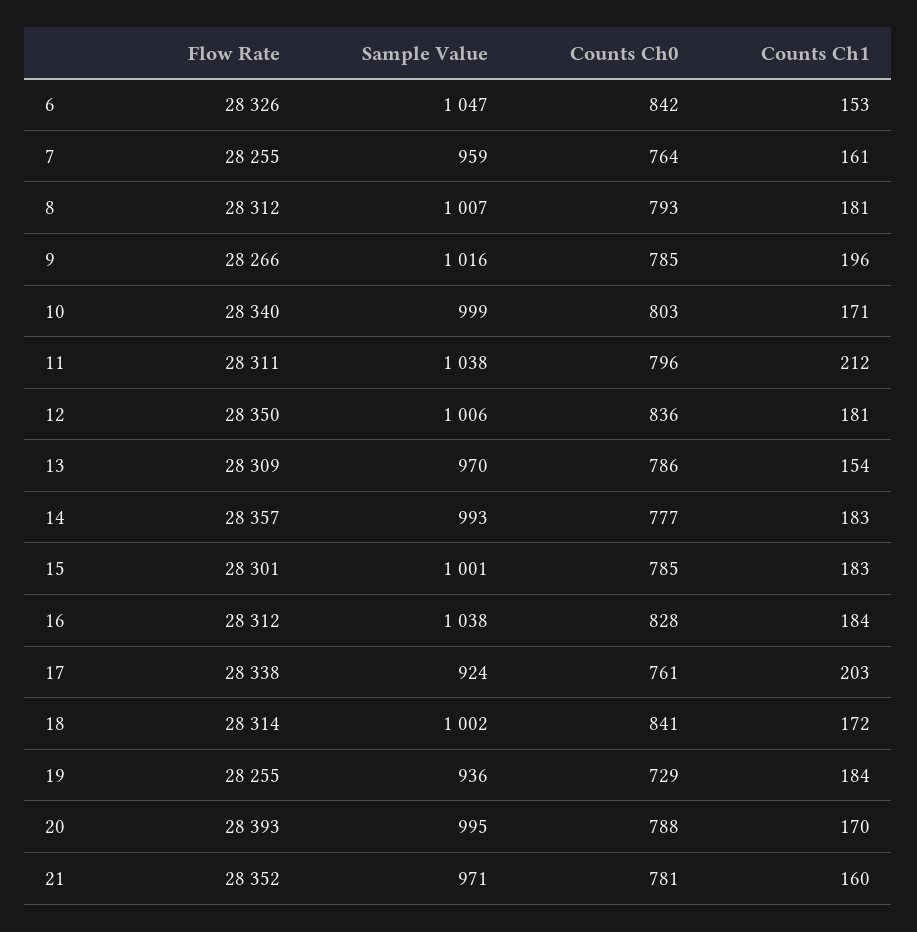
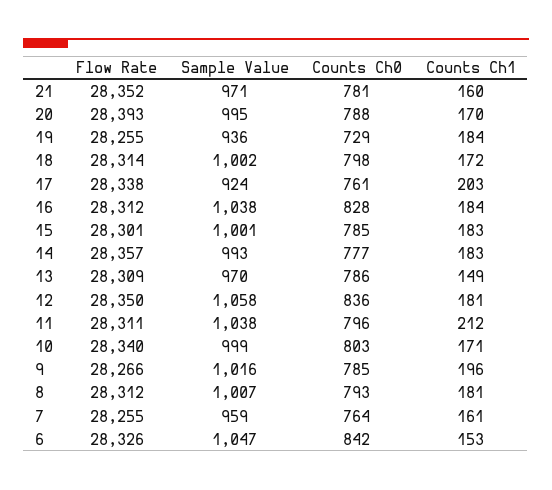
Sample Value, 12: 1006 -> 1058
Counts Ch1, 13: 154 -> 149
Counts Ch0, 18: 841 -> 798

